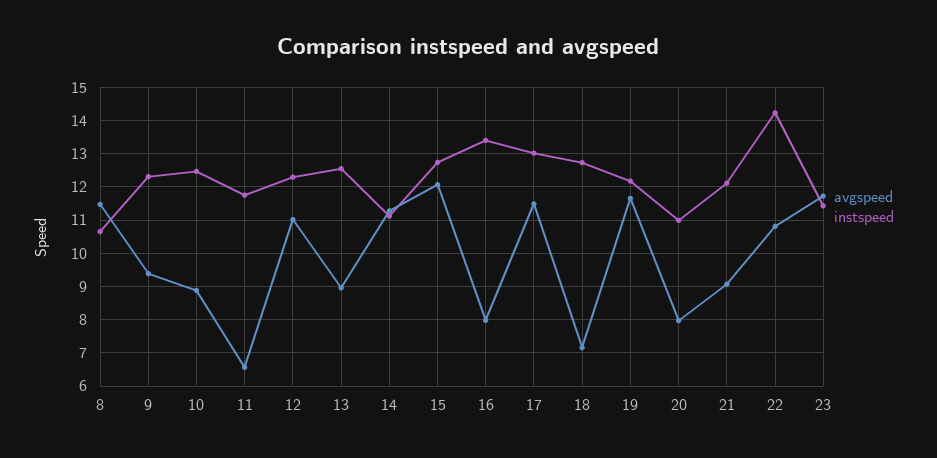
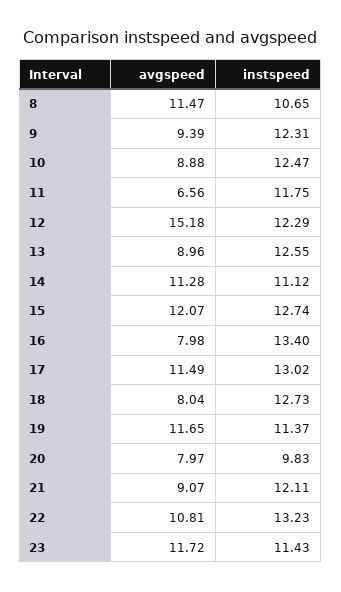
avgspeed, 12: 11 -> 15.18
avgspeed, 18: 7.2 -> 8.04
instspeed, 19: 12.2 -> 11.37
instspeed, 20: 11 -> 9.83
instspeed, 22: 14.2 -> 13.23

